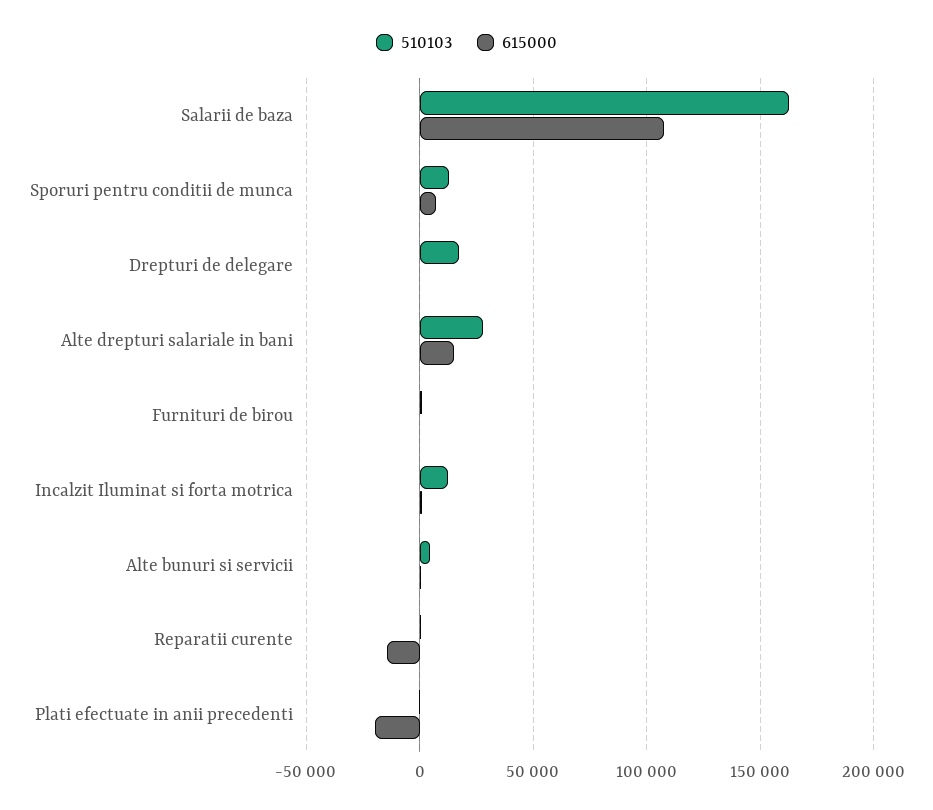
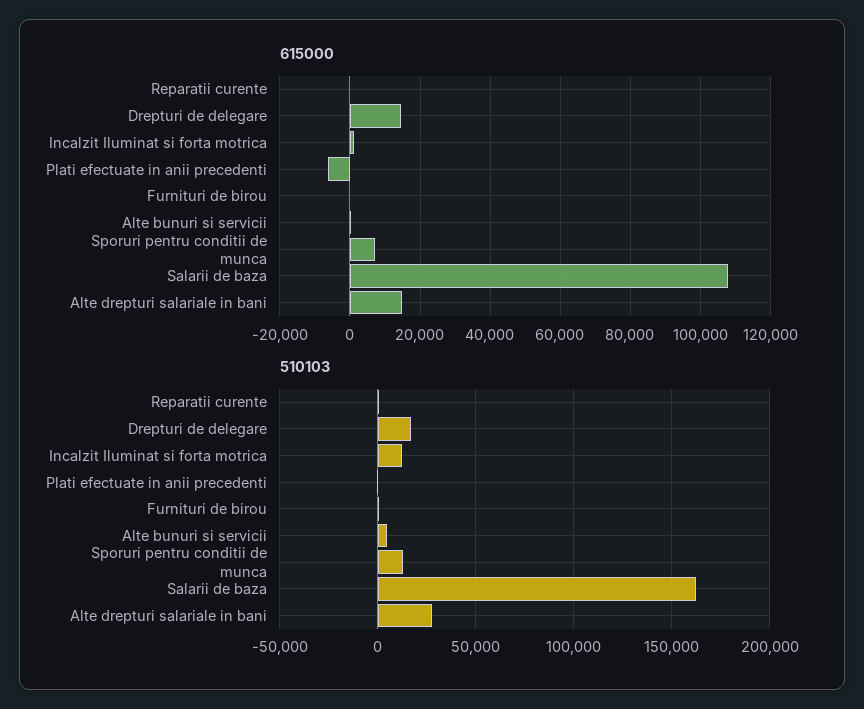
615000, Drepturi de delegare: 0 -> 14000
615000, Reparatii curente: -15000 -> 0
615000, Plati efectuate in anii precedenti: -20000 -> -6000

